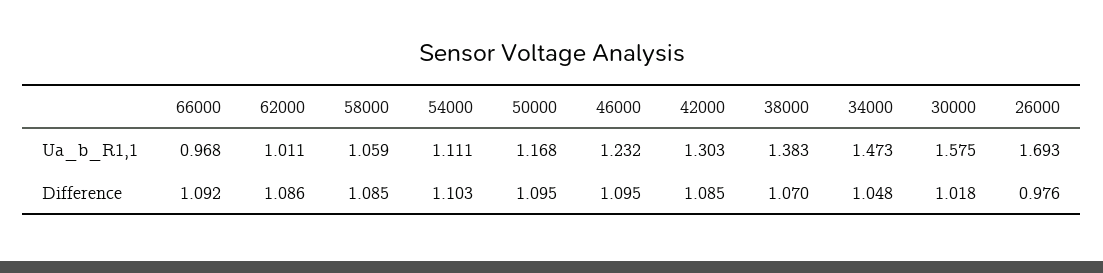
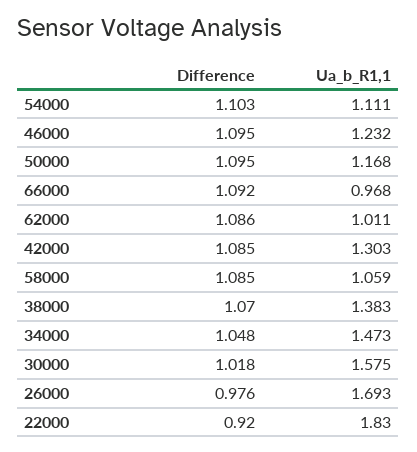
22000, Difference: none -> 0.92
22000, Ua_b_R1,1: none -> 1.83

